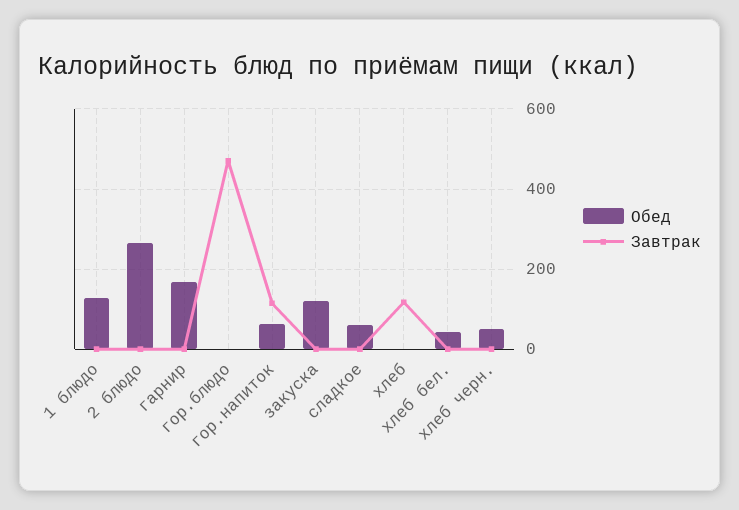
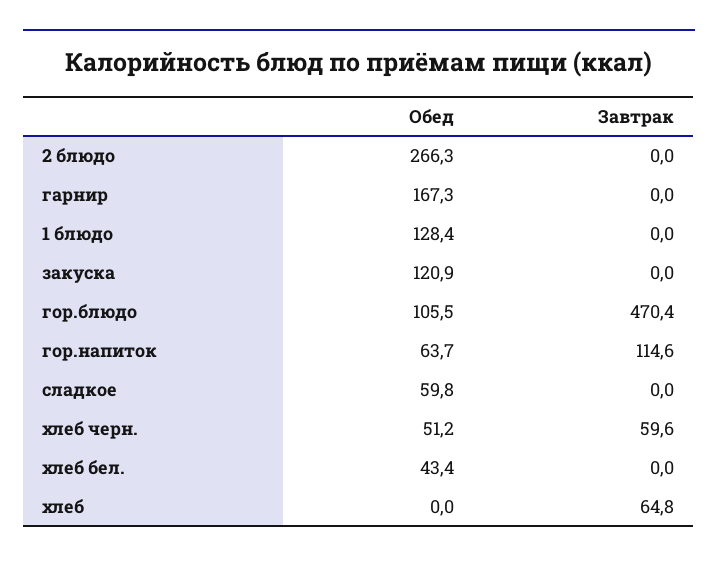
Обед, гор.блюдо: 0 -> 105.5
Завтрак, хлеб: 120 -> 64.8
Завтрак, хлеб черн.: 0 -> 59.6

